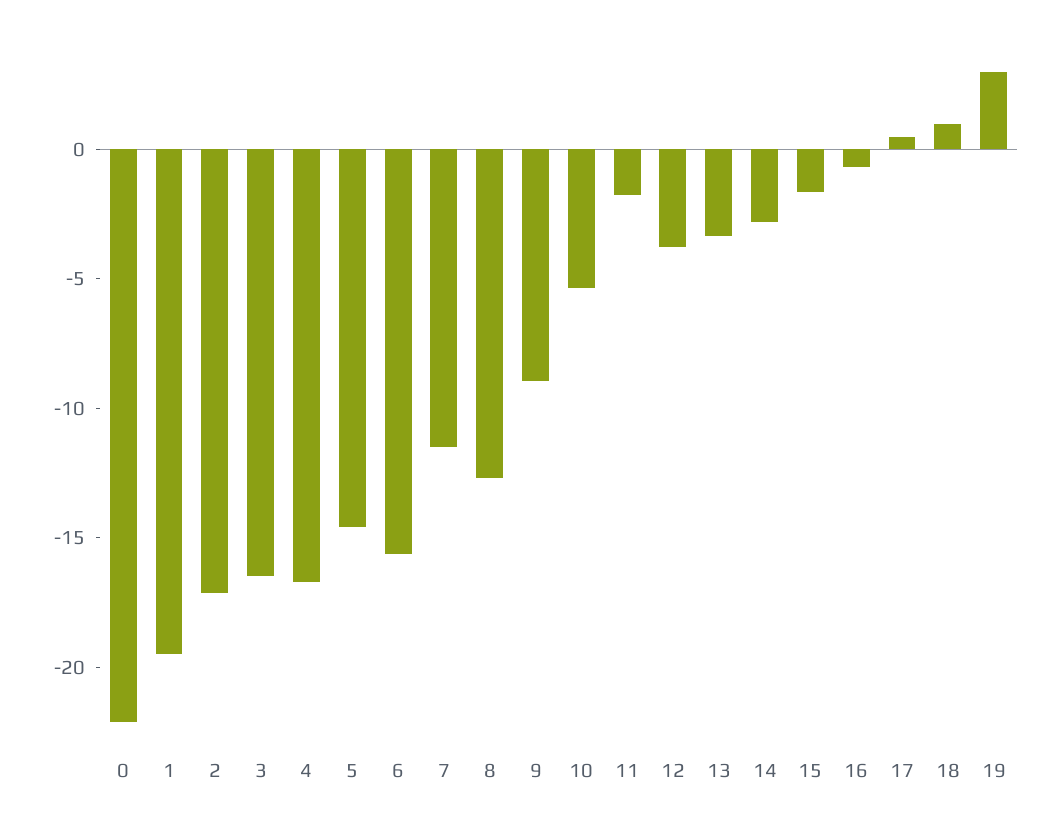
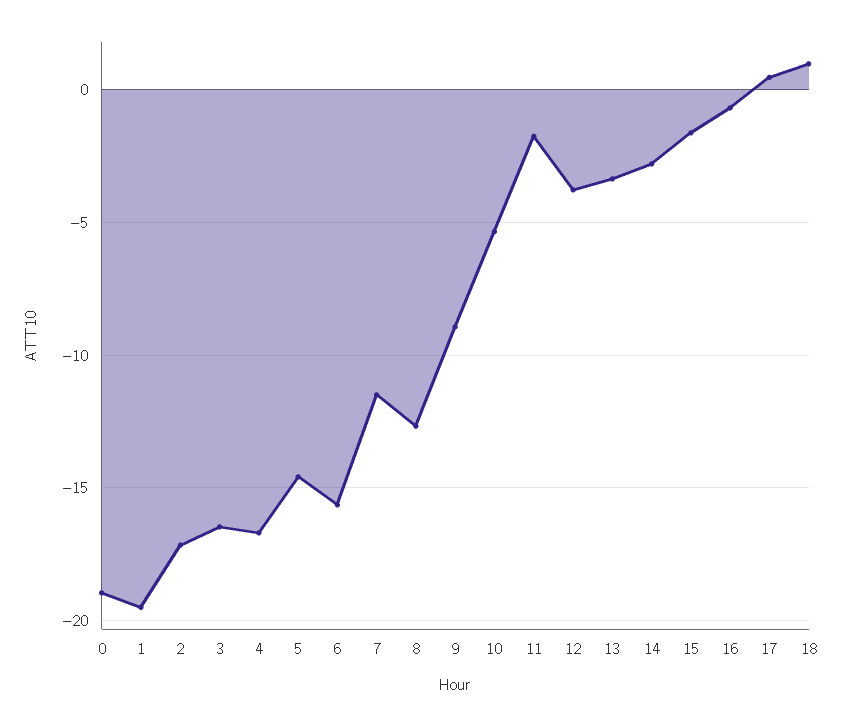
0: -22 -> -19
19: 3 -> none

